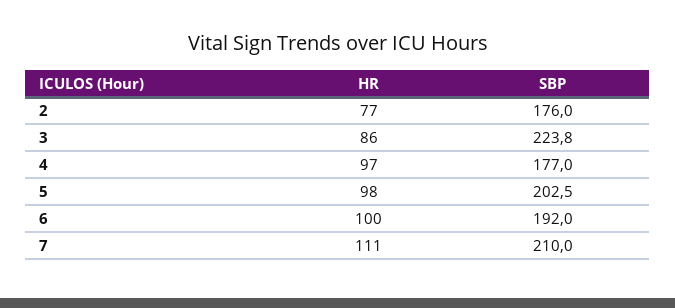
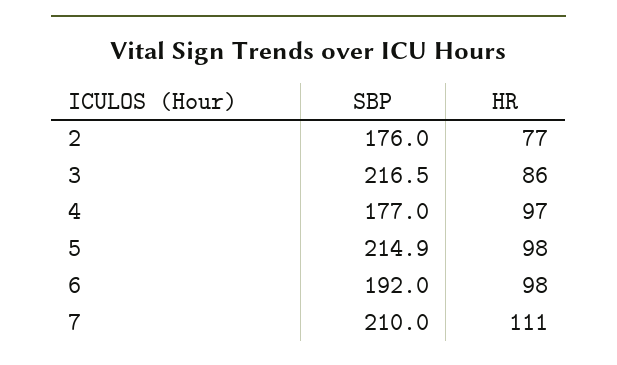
SBP, 3: 223.8 -> 216.5
SBP, 5: 202.5 -> 214.9
HR, 6: 100 -> 98

